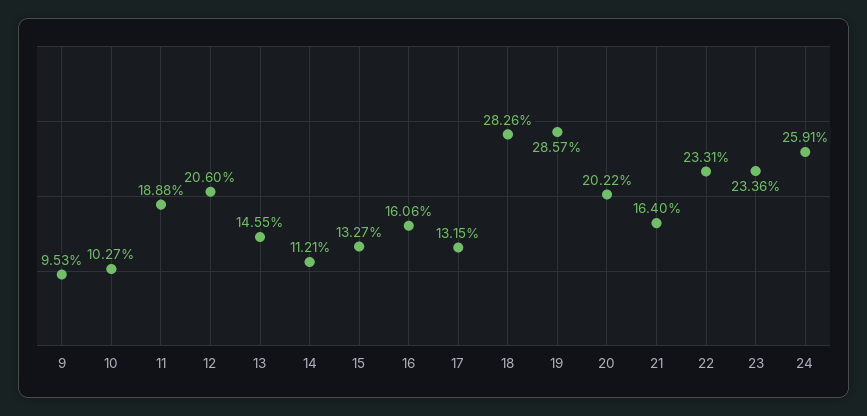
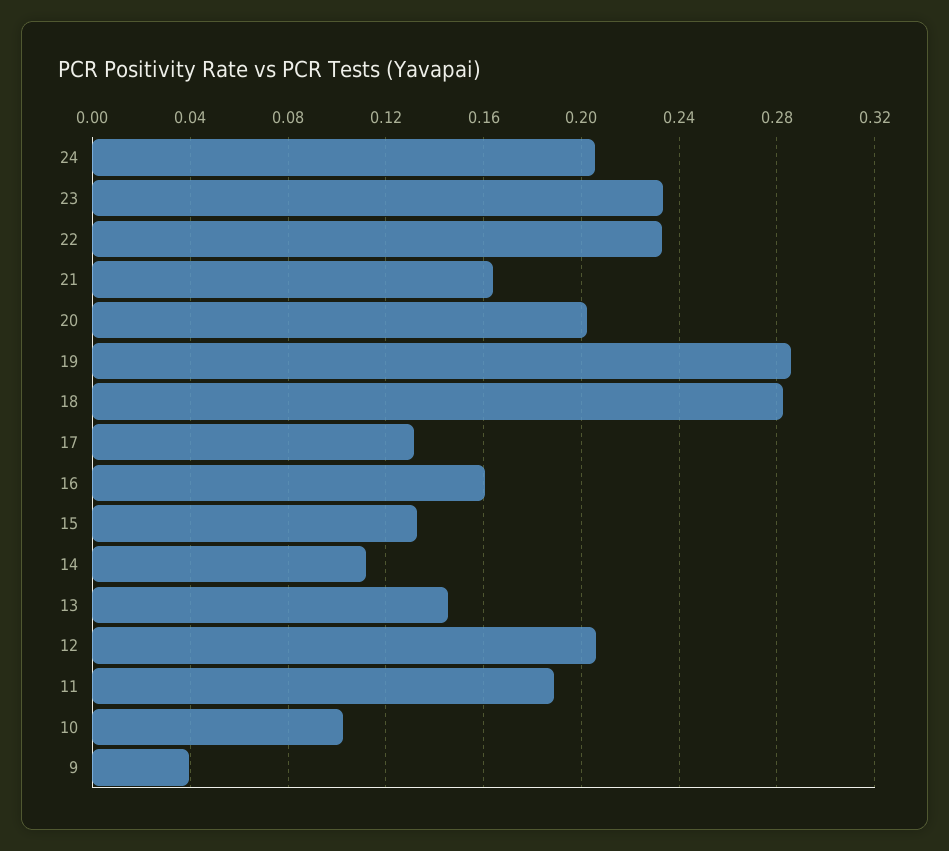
9: 0.0953 -> 0.04
24: 0.2591 -> 0.205

